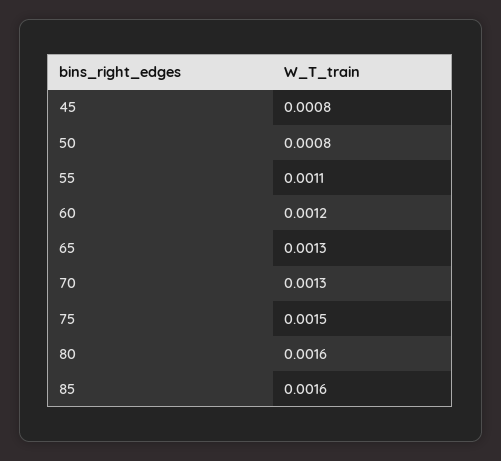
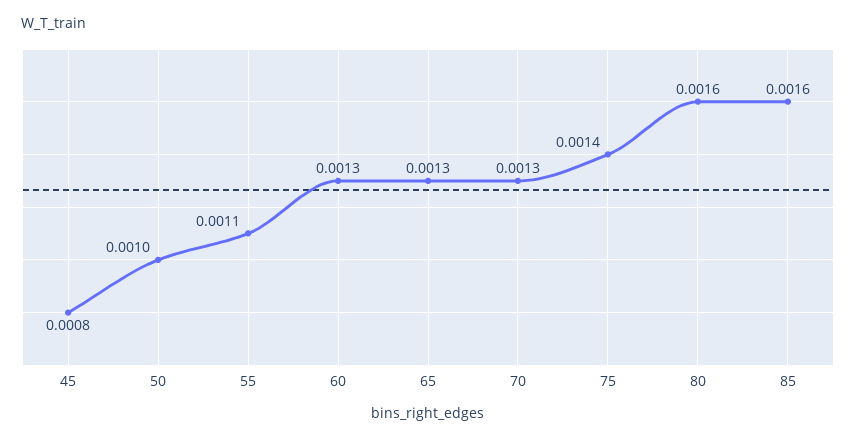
50: 0.0008 -> 0.001
60: 0.0012 -> 0.0013
75: 0.0015 -> 0.0014

